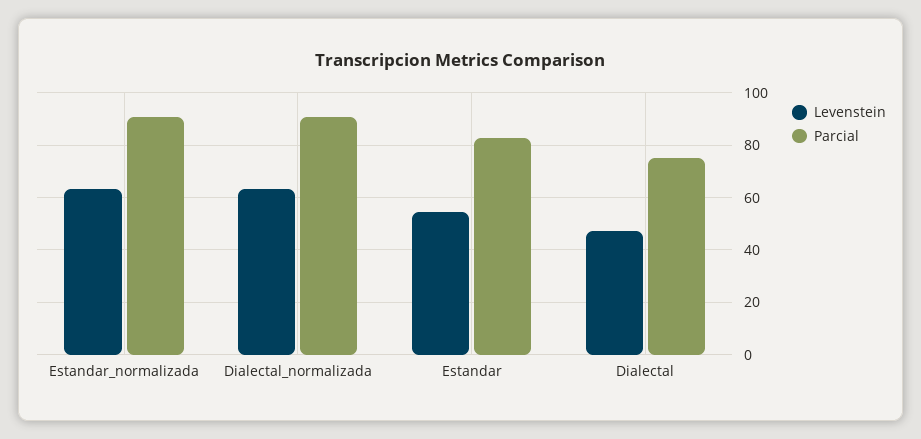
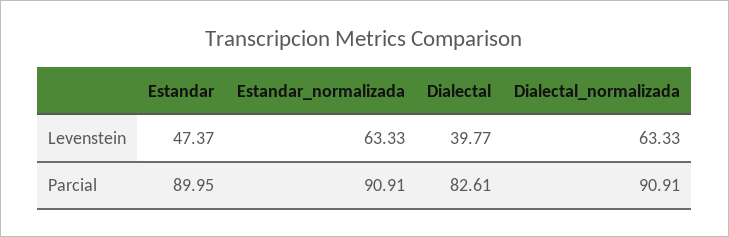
Levenstein, Estandar: 55 -> 47.37
Parcial, Estandar: 82.5 -> 89.95
Levenstein, Dialectal: 47.5 -> 39.77
Parcial, Dialectal: 75 -> 82.61

